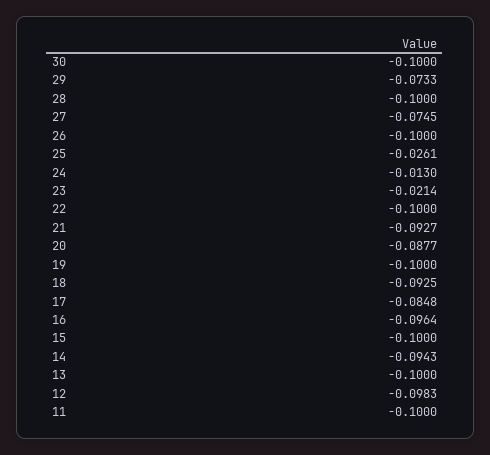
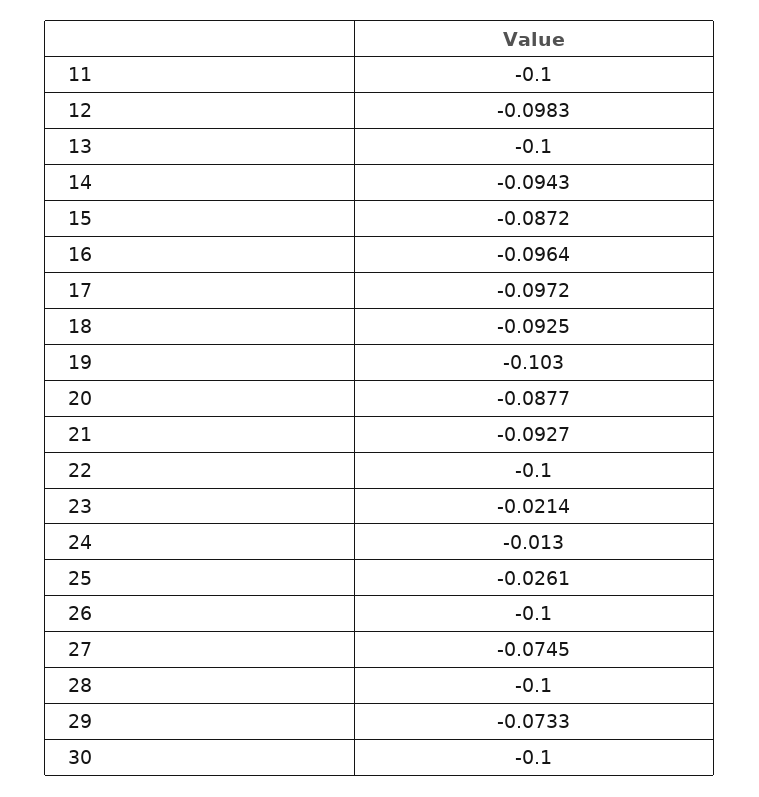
19: -0.1 -> -0.103
17: -0.0848 -> -0.0972
15: -0.1 -> -0.0872

